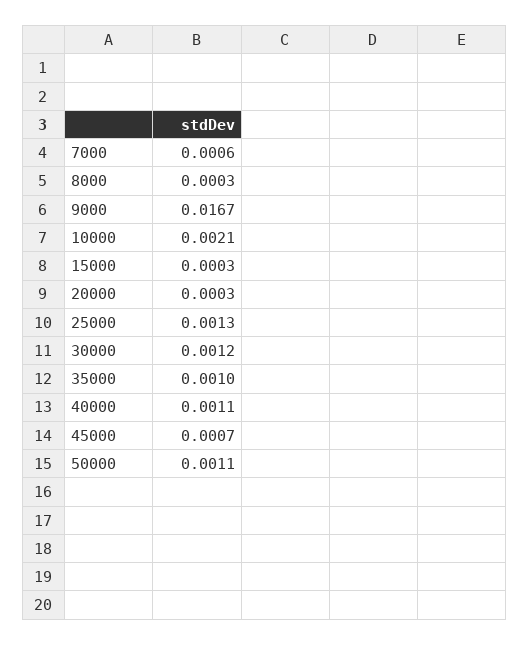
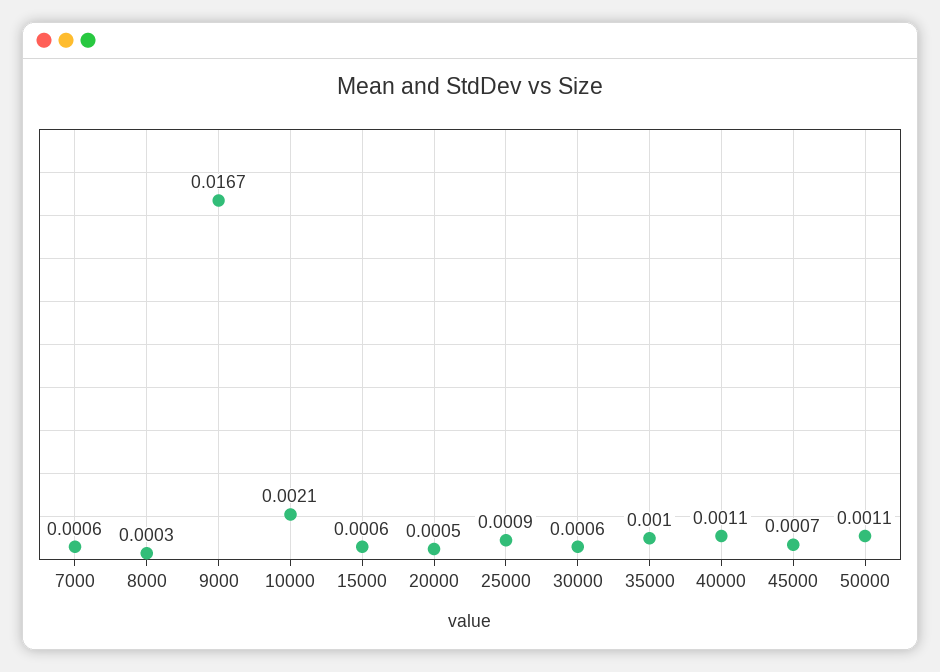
15000: 0.0003 -> 0.0006
20000: 0.0003 -> 0.0005
25000: 0.0013 -> 0.0009
30000: 0.0012 -> 0.0006

